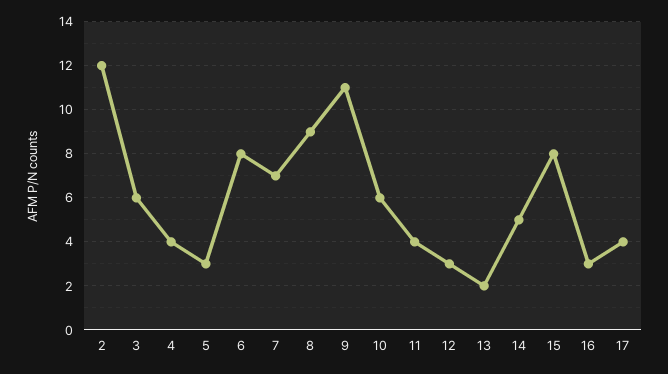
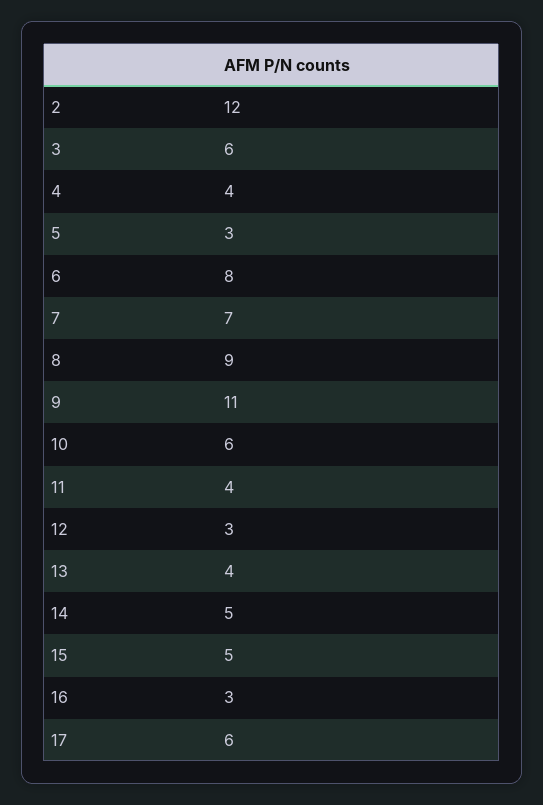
13: 2 -> 4
15: 8 -> 5
17: 4 -> 6

